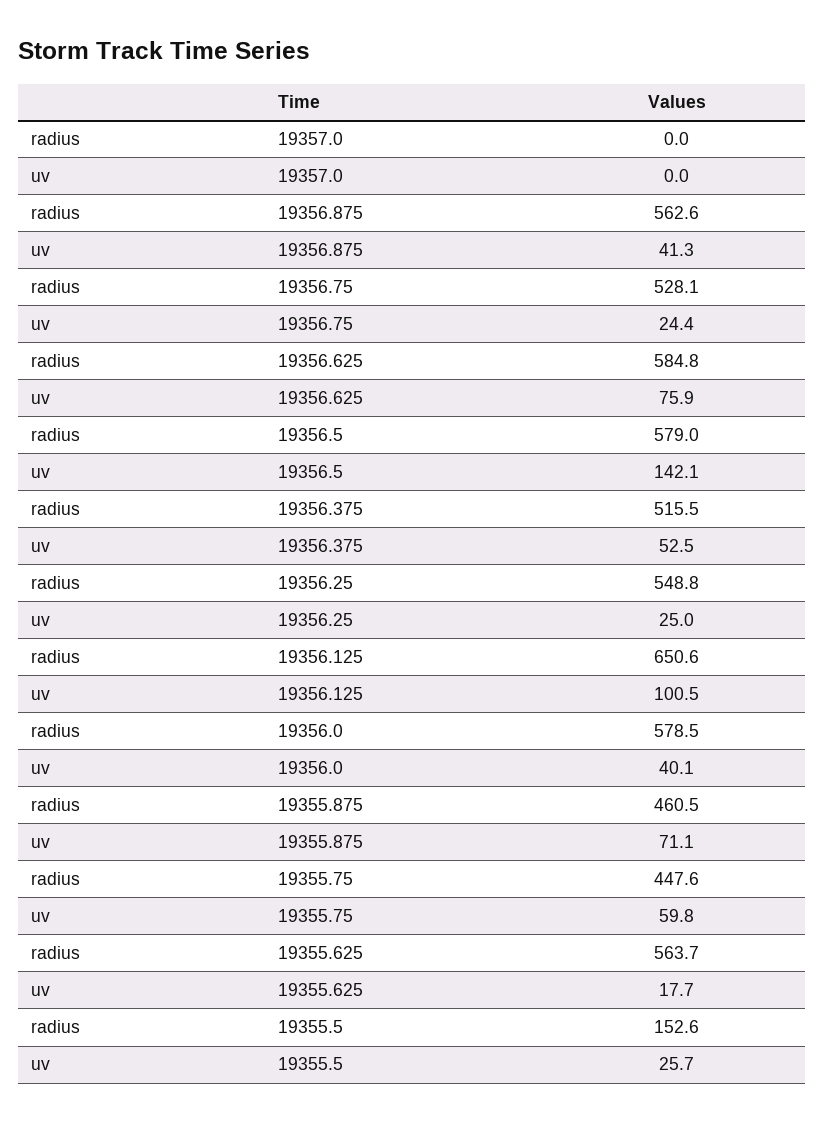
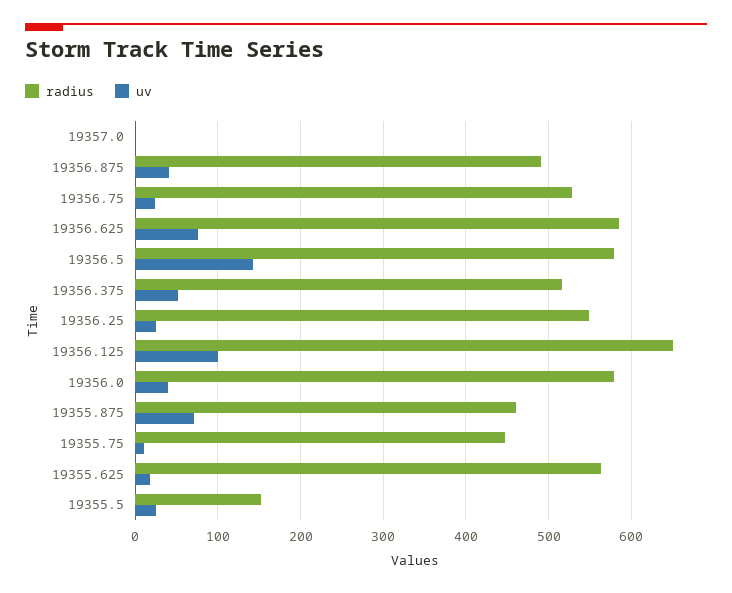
radius, 19356.875: 562.6 -> 490
uv, 19355.75: 59.8 -> 10

